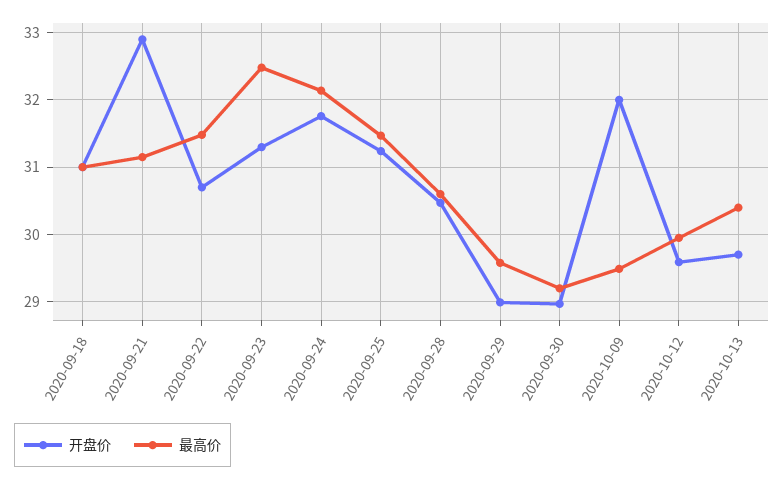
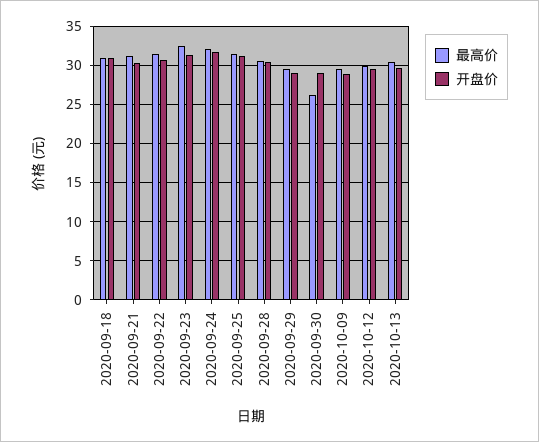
开盘价, 2020-09-21: 32.9 -> 30
最高价, 2020-09-30: 29.2 -> 26
开盘价, 2020-10-09: 32 -> 29

